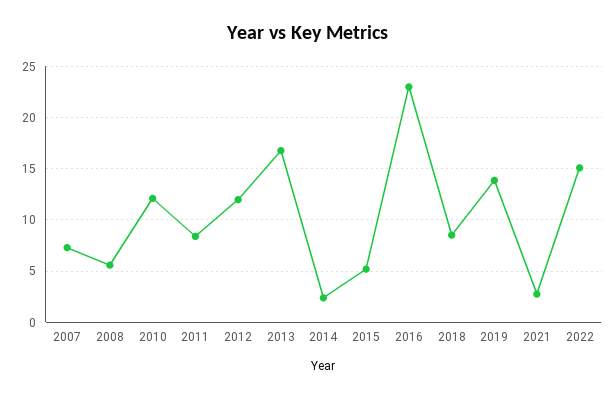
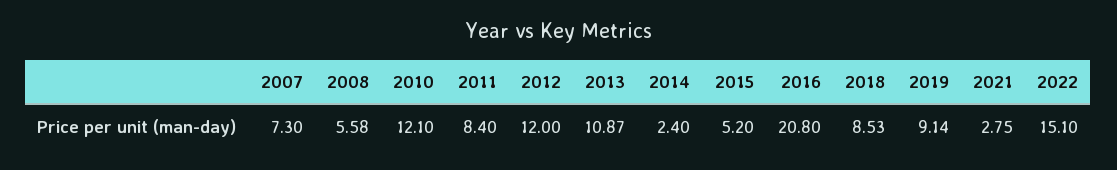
2013: 17 -> 10.87
2016: 23 -> 20.8
2019: 14 -> 9.14

